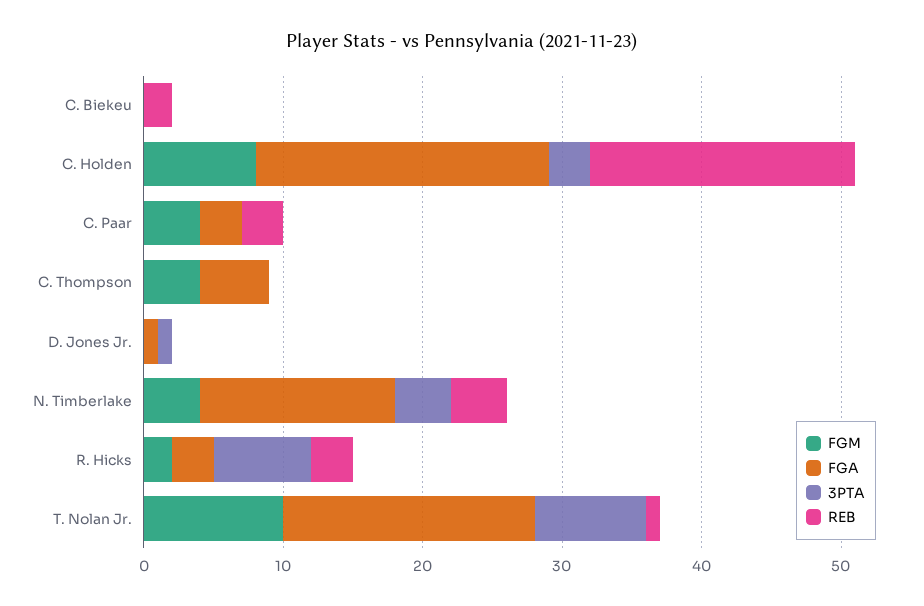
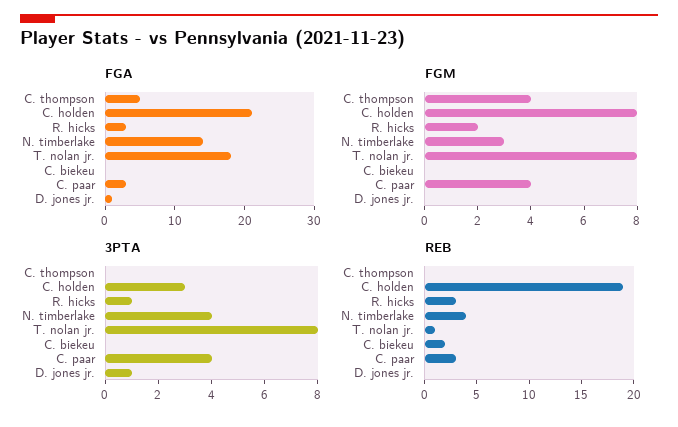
3PTA, C. Paar: 0 -> 4
FGM, N. Timberlake: 4 -> 3
3PTA, R. Hicks: 7 -> 1
FGM, T. Nolan Jr.: 10 -> 8

